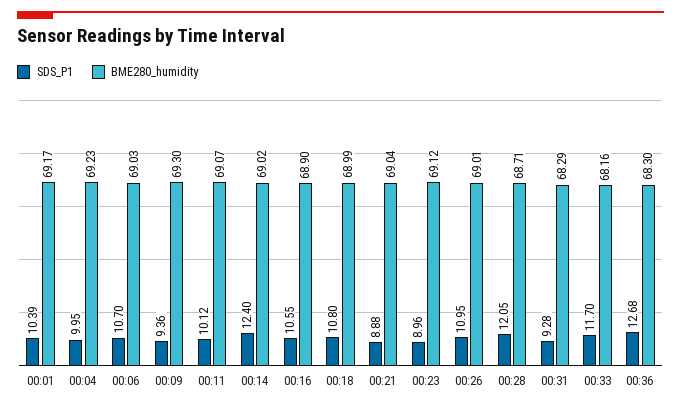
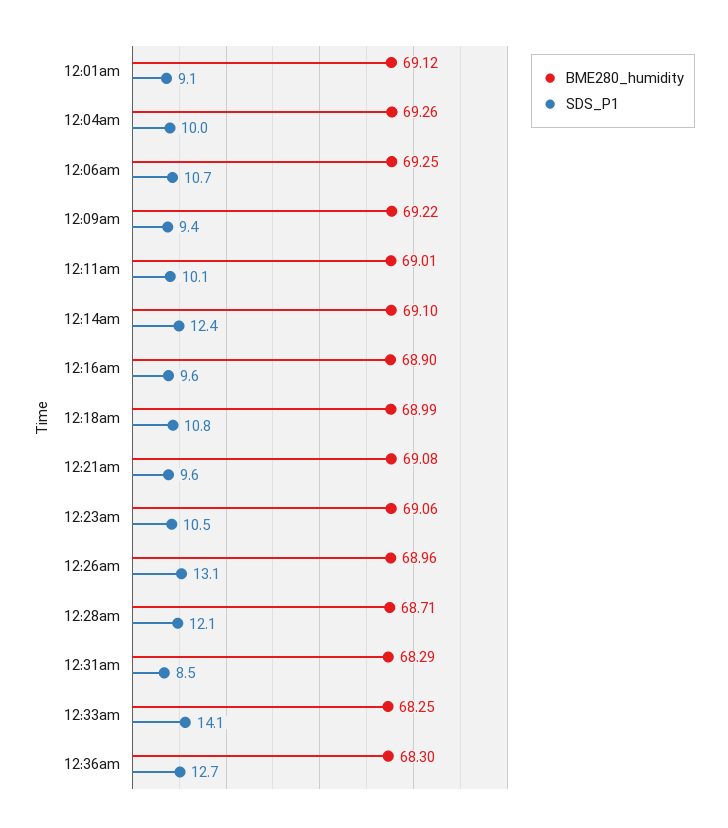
SDS_P1, 00:01: 10.39 -> 9.1
BME280_humidity, 00:01: 69.17 -> 69.12
BME280_humidity, 00:04: 69.23 -> 69.26
BME280_humidity, 00:06: 69.03 -> 69.25
BME280_humidity, 00:09: 69.3 -> 69.22
BME280_humidity, 00:11: 69.07 -> 69.01
BME280_humidity, 00:14: 69.02 -> 69.1
SDS_P1, 00:16: 10.55 -> 9.6
SDS_P1, 00:21: 8.88 -> 9.6
BME280_humidity, 00:21: 69.04 -> 69.08
SDS_P1, 00:23: 8.96 -> 10.5
BME280_humidity, 00:23: 69.12 -> 69.06
SDS_P1, 00:26: 10.95 -> 13.1
BME280_humidity, 00:26: 69.01 -> 68.96
SDS_P1, 00:31: 9.28 -> 8.5
SDS_P1, 00:33: 11.7 -> 14.1
BME280_humidity, 00:33: 68.16 -> 68.25

